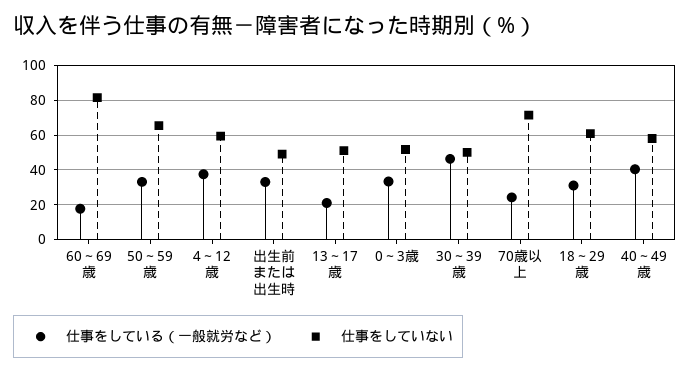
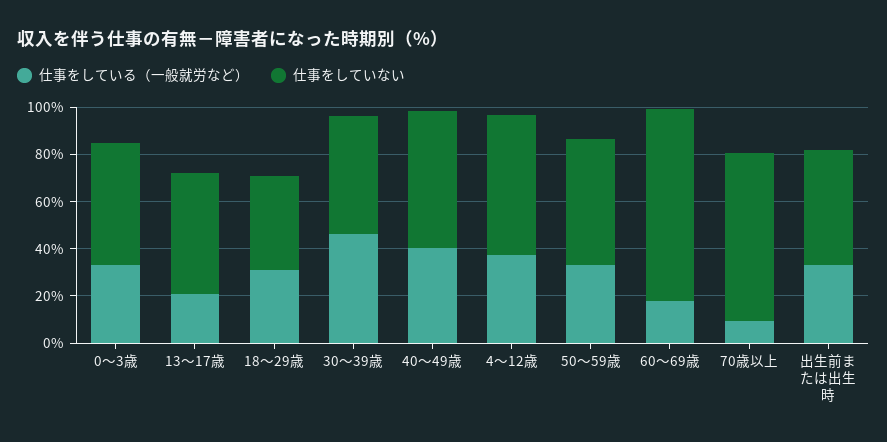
仕事をしていない, 50～59歳: 65 -> 55
仕事をしている（一般就労など）, 70歳以上: 25 -> 10
仕事をしていない, 18～29歳: 60 -> 40

